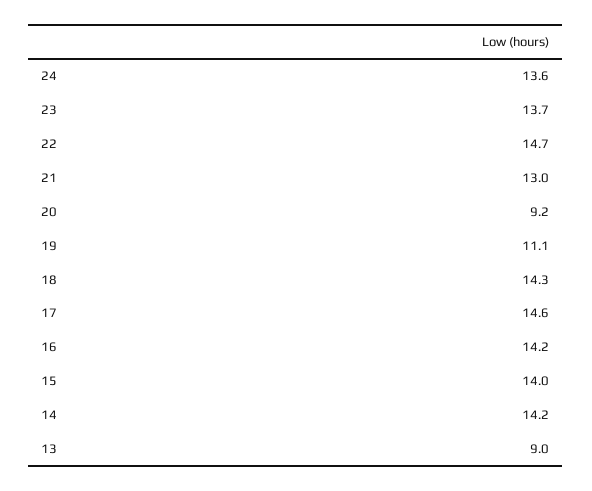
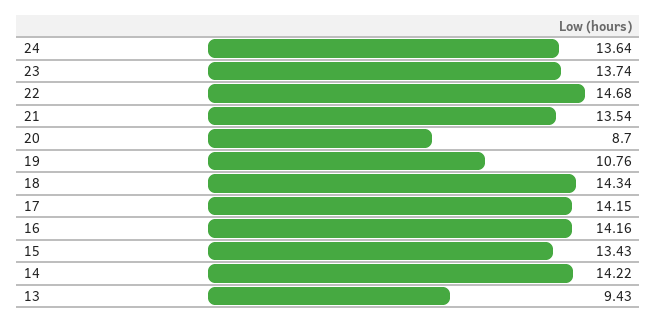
21: 13 -> 13.54
20: 9.2 -> 8.7
19: 11.1 -> 10.76
17: 14.6 -> 14.15
15: 14 -> 13.43
13: 9 -> 9.43

